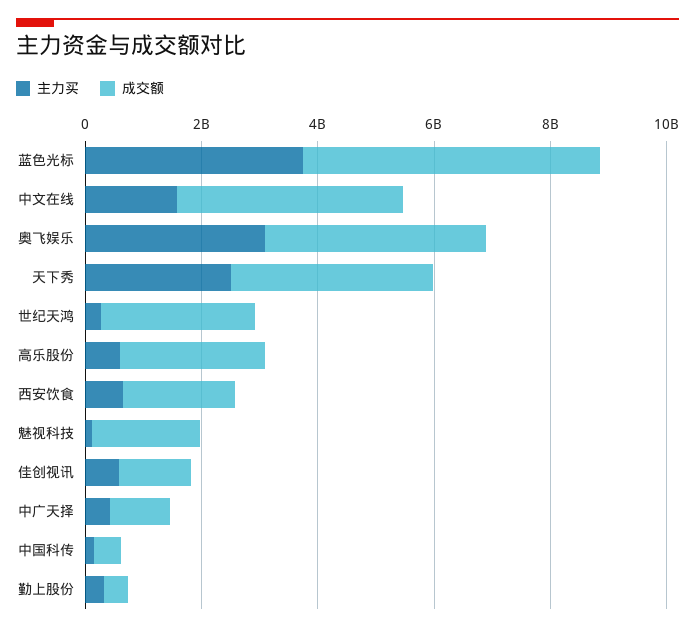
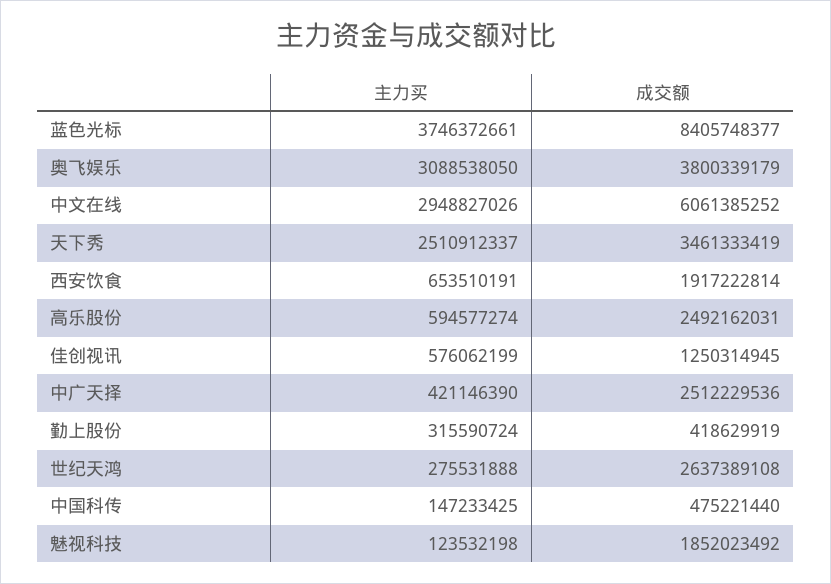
成交额, 蓝色光标: 5000000000 -> 8405748377
主力买, 中文在线: 1500000000 -> 2948827026
成交额, 中文在线: 4000000000 -> 6061385252
成交额, 中广天择: 1000000000 -> 2512229536

